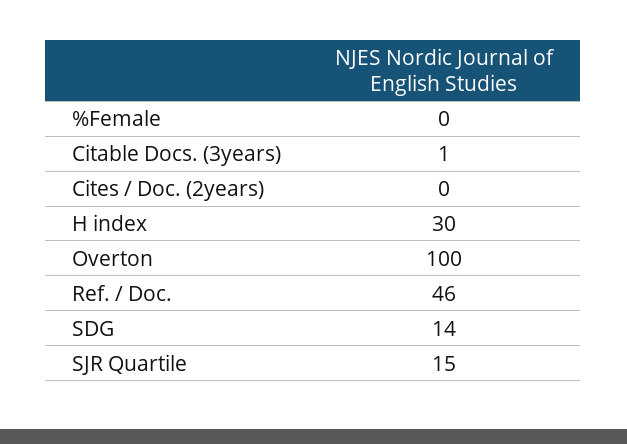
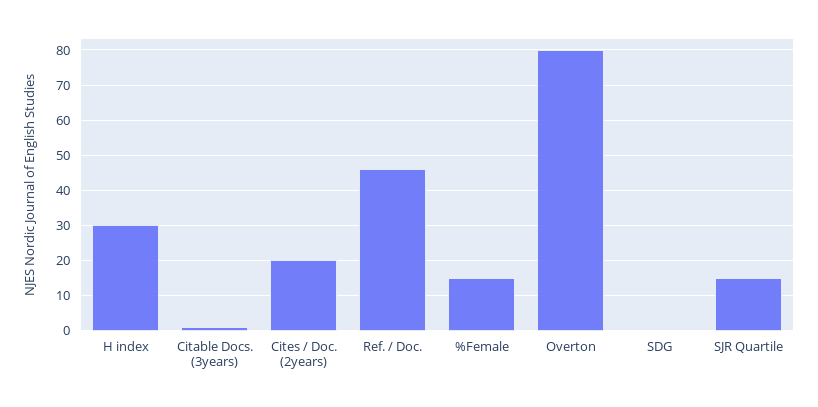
%Female: 0 -> 15
Cites / Doc. (2years): 0 -> 20
Overton: 100 -> 80
SDG: 14 -> 0

